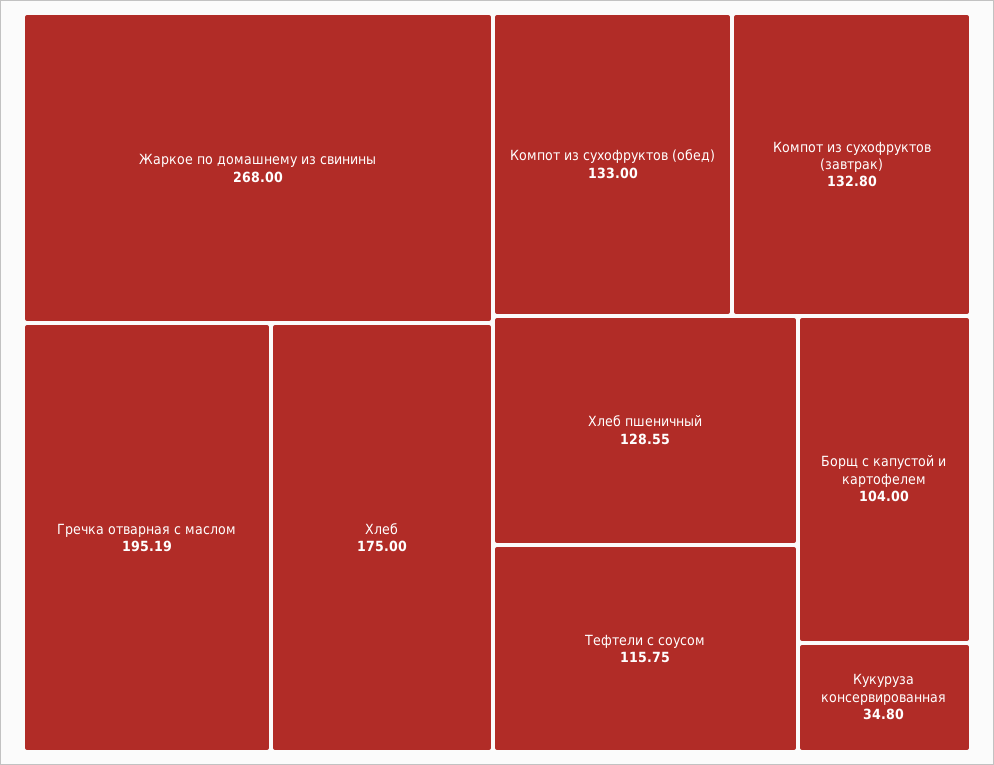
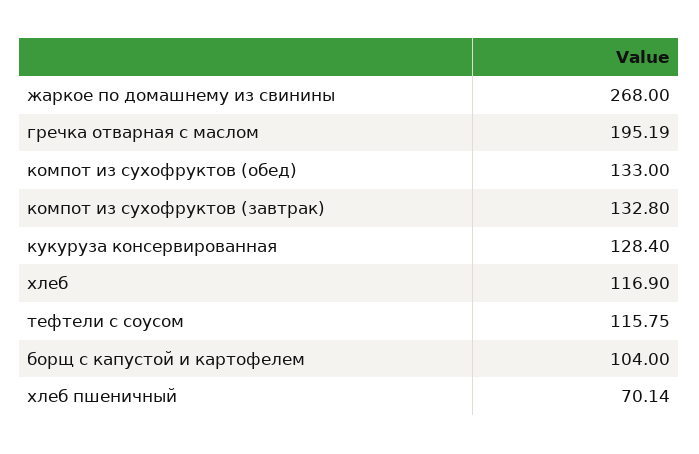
Хлеб: 175 -> 116.9
Хлеб пшеничный: 128.55 -> 70.14
Кукуруза консервированная: 34.8 -> 128.4

